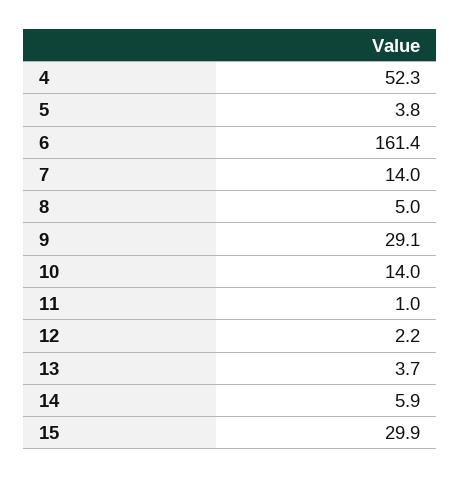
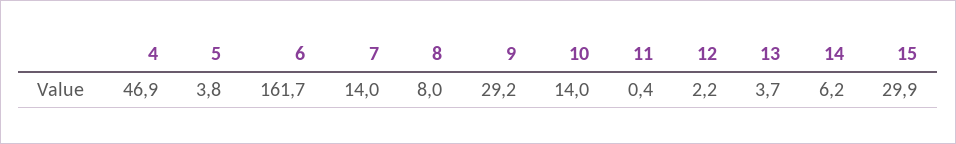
4: 52.3 -> 46.9
6: 161.4 -> 161.7
8: 5 -> 8
9: 29.1 -> 29.2
11: 1 -> 0.4
14: 5.9 -> 6.2

